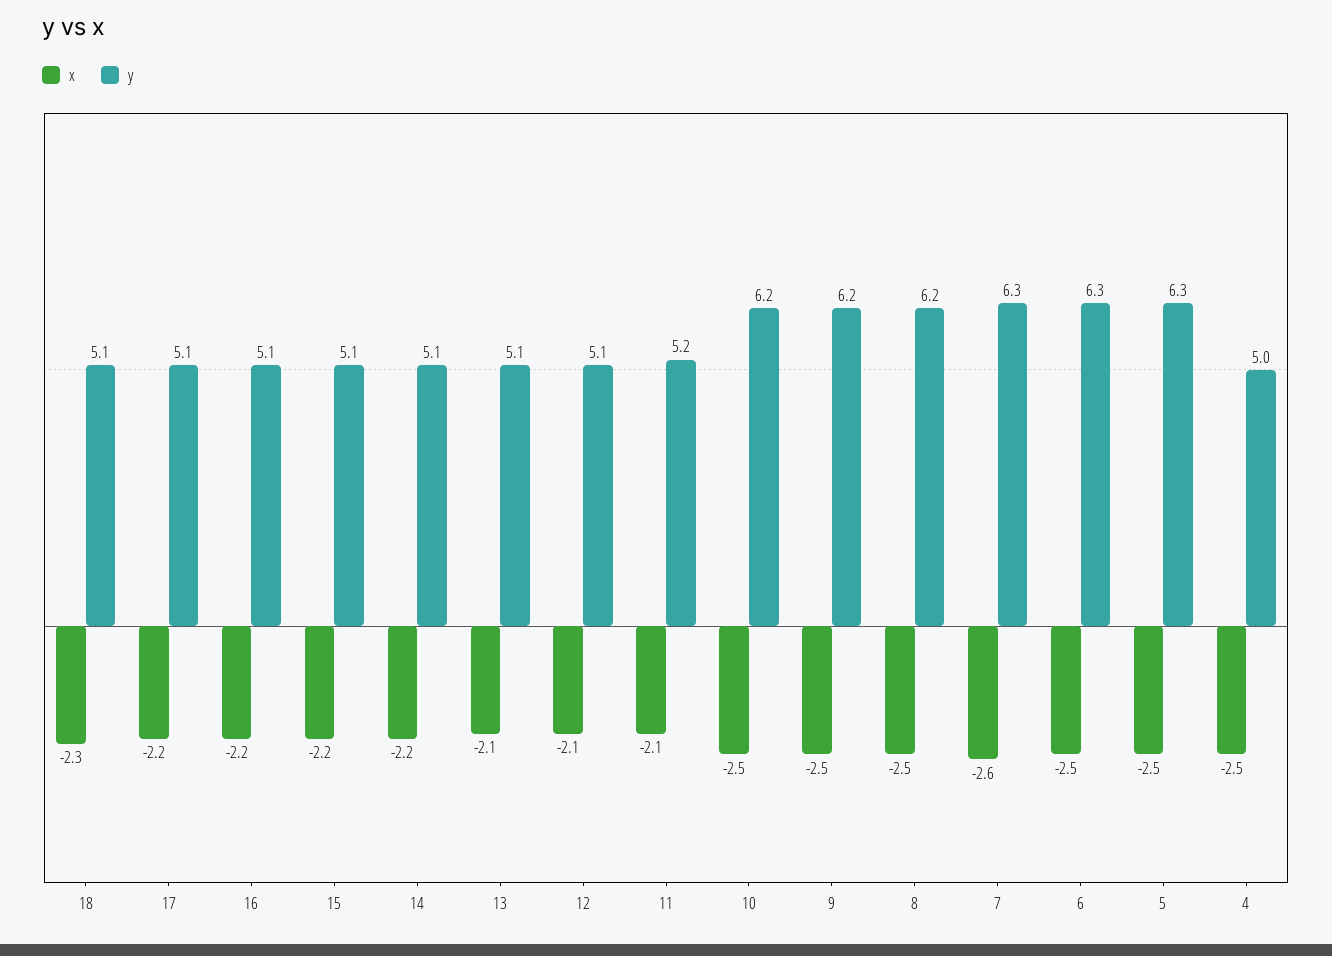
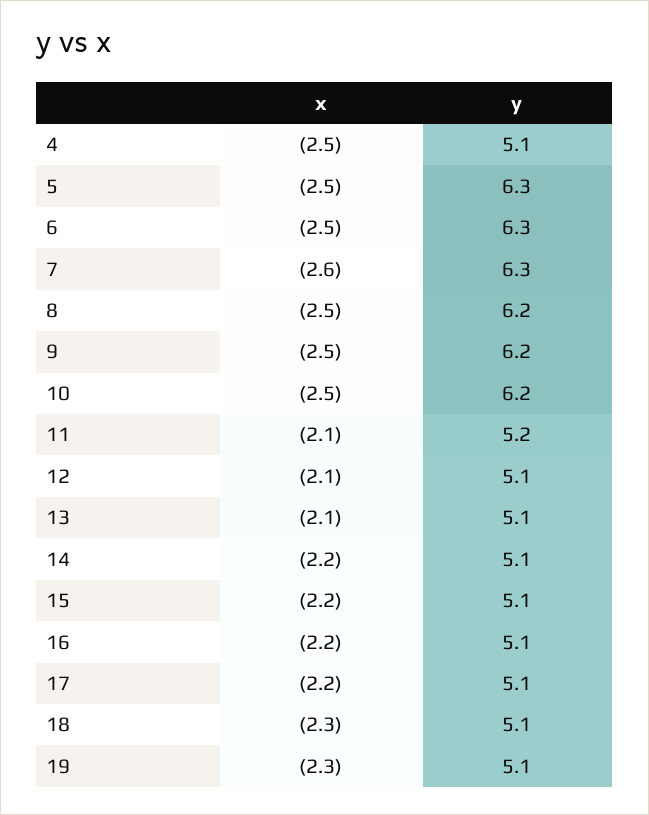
y, 4: 5 -> 5.1
x, 19: none -> -2.3
y, 19: none -> 5.1

